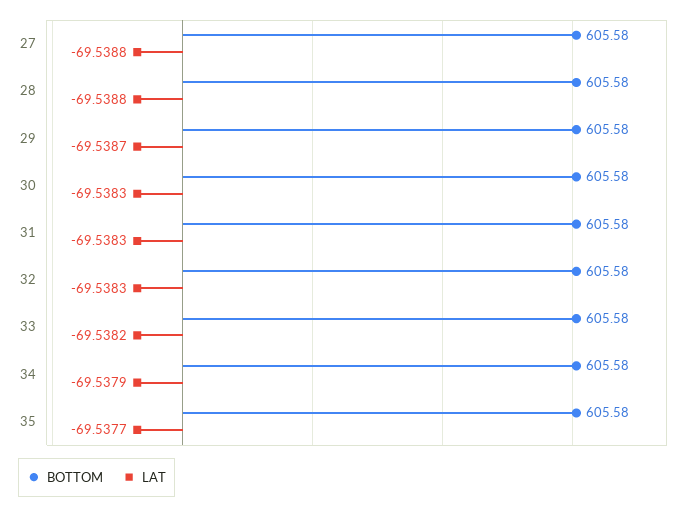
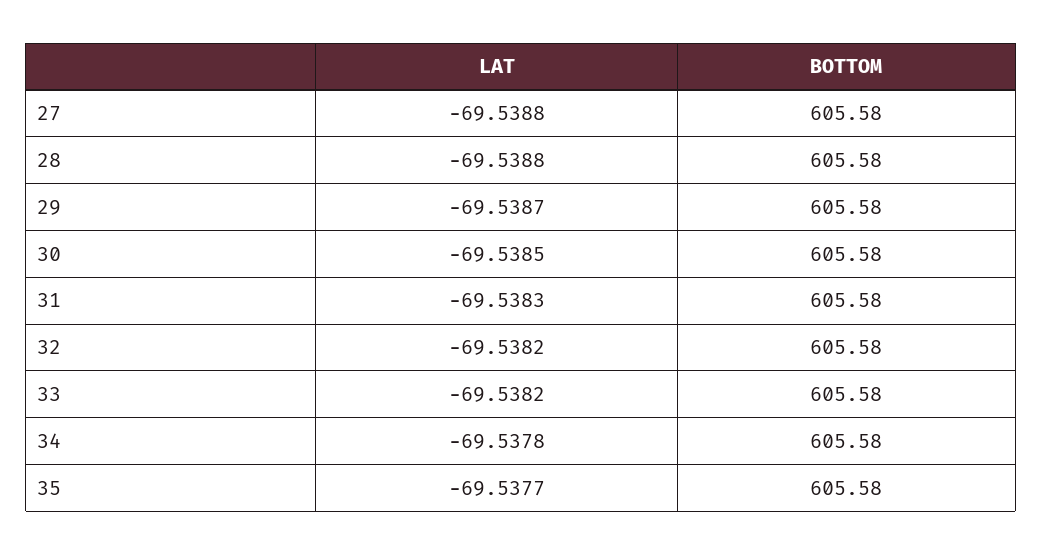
LAT, 30: -69.5383 -> -69.5385
LAT, 32: -69.5383 -> -69.5382
LAT, 34: -69.5379 -> -69.5378

